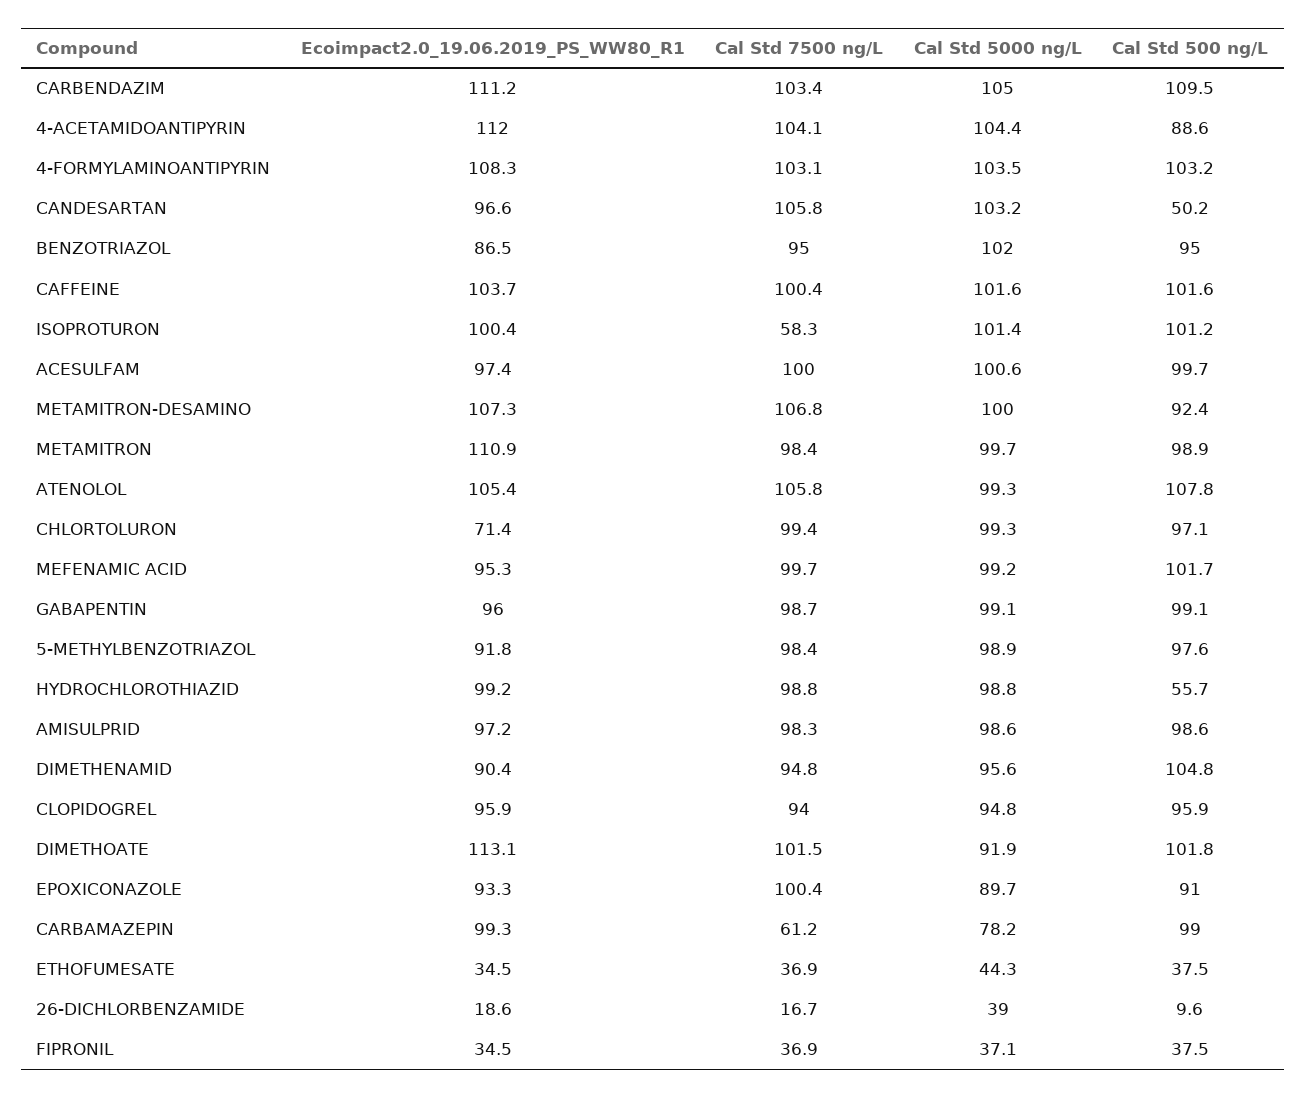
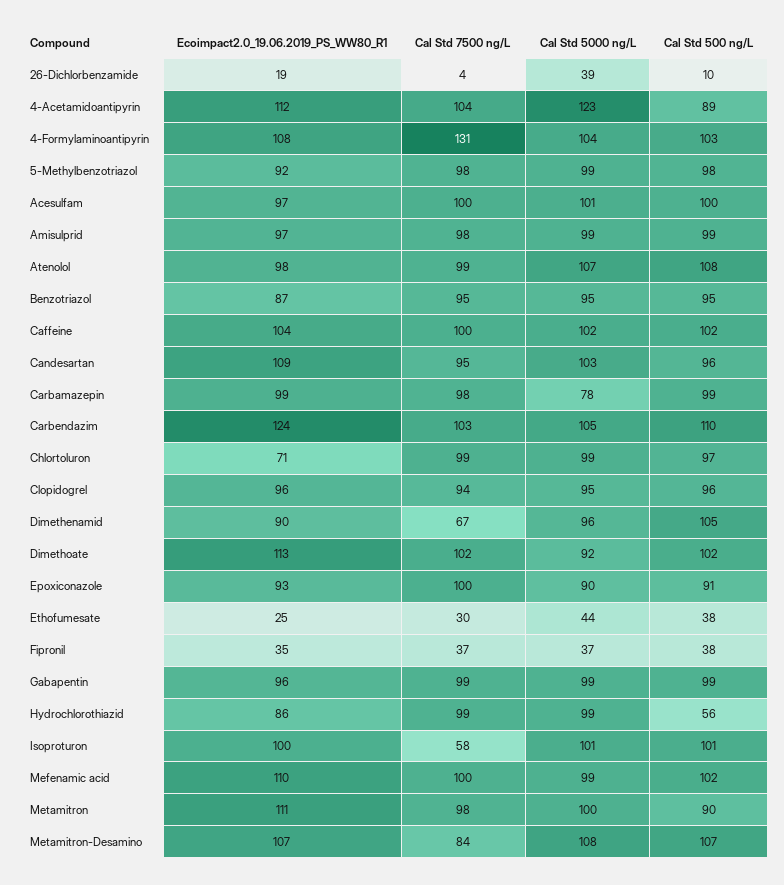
Ecoimpact2.0_19.06.2019_PS_WW80_R1, CARBENDAZIM: 111.2 -> 124
Cal Std 5000 ng/L, 4-ACETAMIDOANTIPYRIN: 104.4 -> 123
Cal Std 7500 ng/L, 4-FORMYLAMINOANTIPYRIN: 103.1 -> 131
Ecoimpact2.0_19.06.2019_PS_WW80_R1, CANDESARTAN: 96.6 -> 109
Cal Std 7500 ng/L, CANDESARTAN: 105.8 -> 95
Cal Std 500 ng/L, CANDESARTAN: 50.2 -> 96
Cal Std 5000 ng/L, BENZOTRIAZOL: 102 -> 95
Cal Std 7500 ng/L, METAMITRON-DESAMINO: 106.8 -> 84
Cal Std 5000 ng/L, METAMITRON-DESAMINO: 100 -> 108
Cal Std 500 ng/L, METAMITRON-DESAMINO: 92.4 -> 107
Cal Std 500 ng/L, METAMITRON: 98.9 -> 90
Ecoimpact2.0_19.06.2019_PS_WW80_R1, ATENOLOL: 105.4 -> 98
Cal Std 7500 ng/L, ATENOLOL: 105.8 -> 99
Cal Std 5000 ng/L, ATENOLOL: 99.3 -> 107
Ecoimpact2.0_19.06.2019_PS_WW80_R1, MEFENAMIC ACID: 95.3 -> 110
Ecoimpact2.0_19.06.2019_PS_WW80_R1, HYDROCHLOROTHIAZID: 99.2 -> 86
Cal Std 7500 ng/L, DIMETHENAMID: 94.8 -> 67
Cal Std 7500 ng/L, CARBAMAZEPIN: 61.2 -> 98
Ecoimpact2.0_19.06.2019_PS_WW80_R1, ETHOFUMESATE: 34.5 -> 25
Cal Std 7500 ng/L, ETHOFUMESATE: 36.9 -> 30
Cal Std 7500 ng/L, 26-DICHLORBENZAMIDE: 16.7 -> 4

